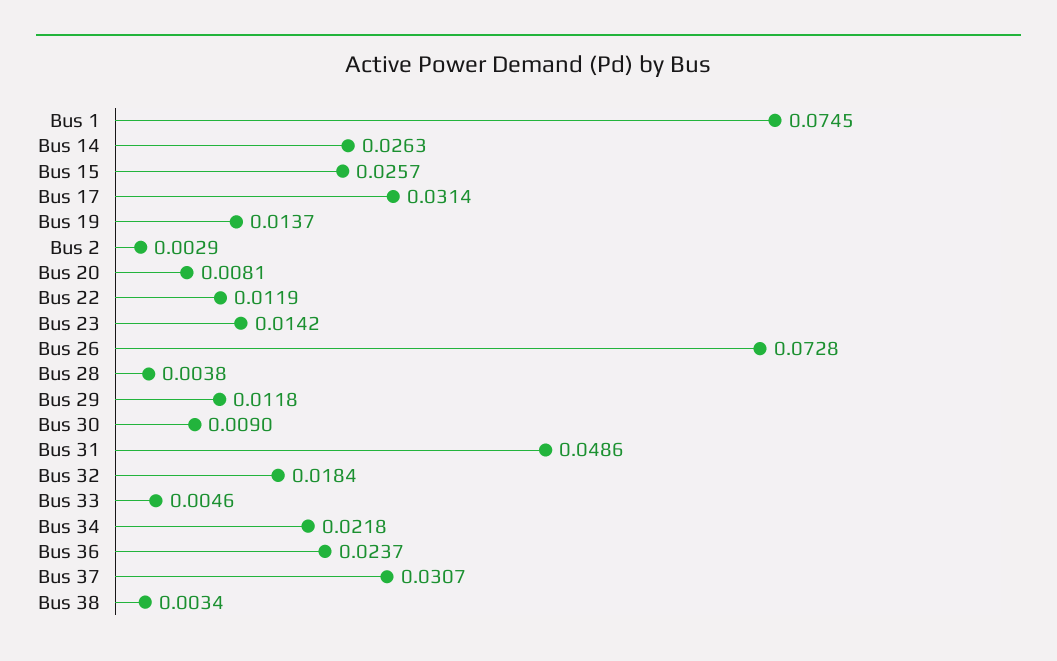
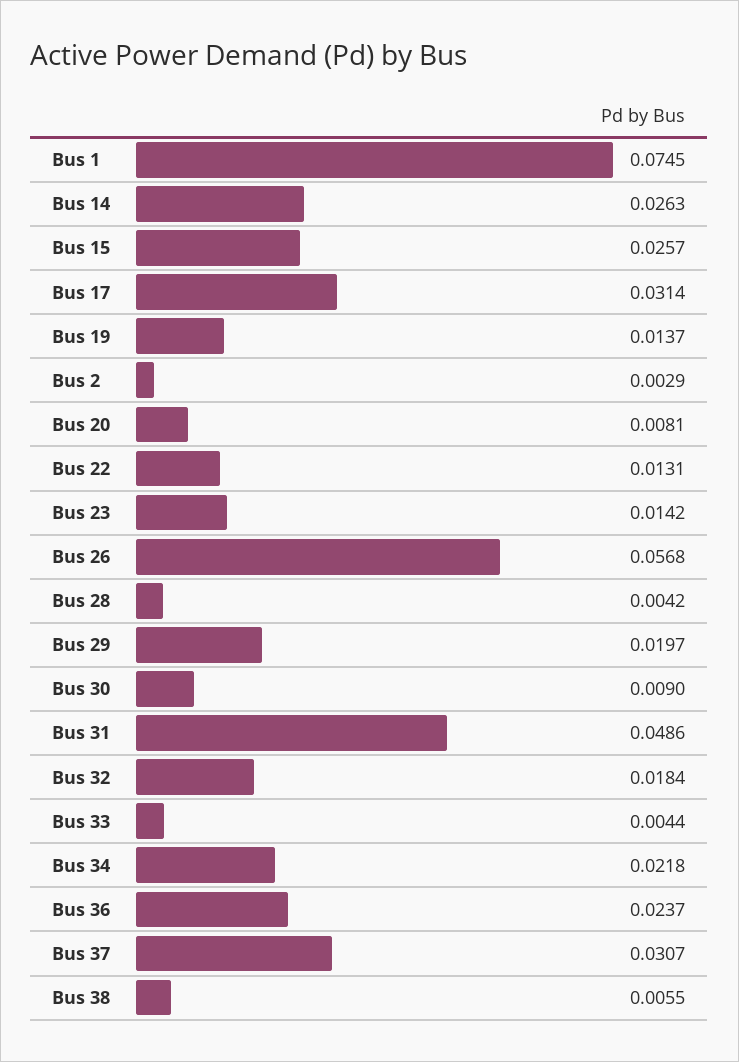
Bus 22: 0.0119 -> 0.0131
Bus 26: 0.0728 -> 0.0568
Bus 28: 0.0038 -> 0.0042
Bus 29: 0.0118 -> 0.0197
Bus 33: 0.0046 -> 0.0044
Bus 38: 0.0034 -> 0.0055

